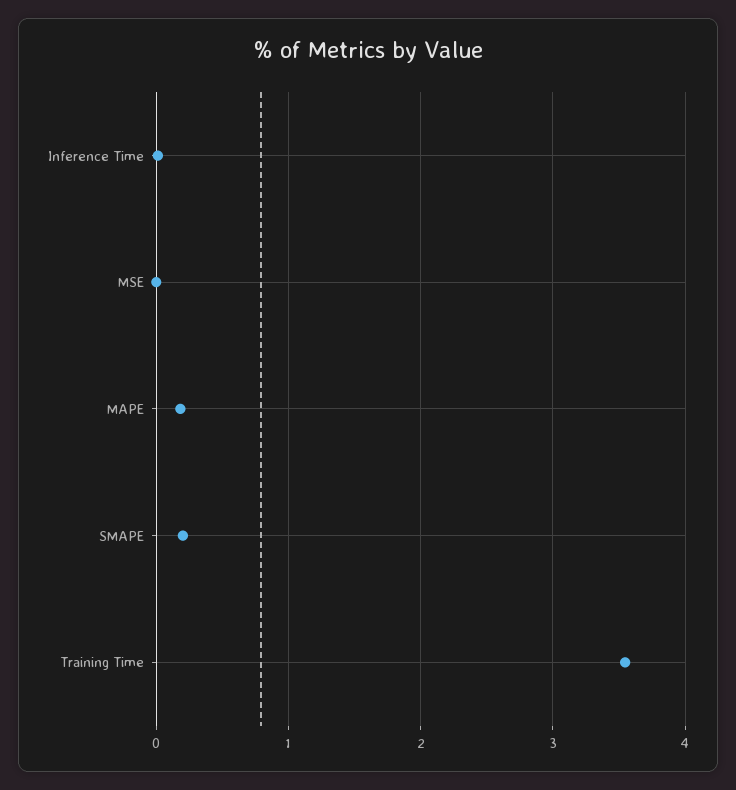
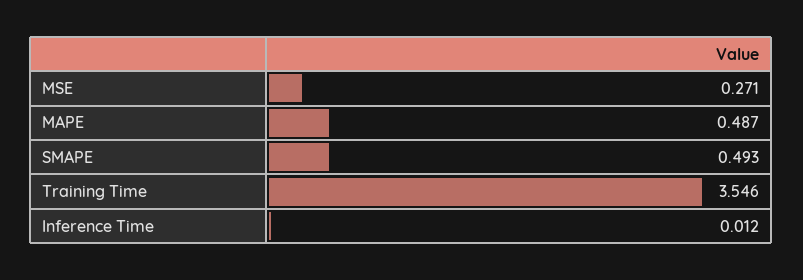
MSE: 0 -> 0.271
MAPE: 0.2 -> 0.487
SMAPE: 0.2 -> 0.493

